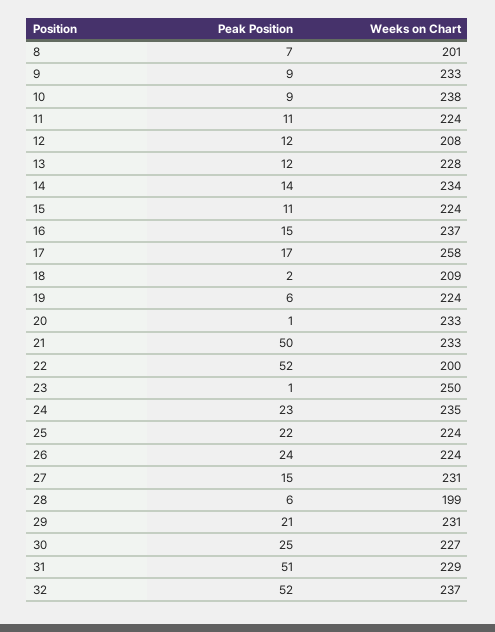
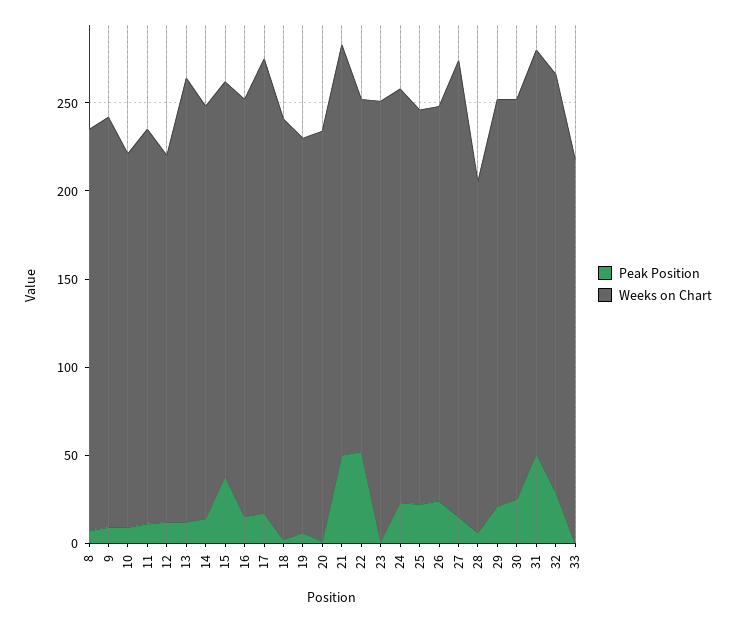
Weeks on Chart, 8: 201 -> 230
Weeks on Chart, 10: 238 -> 210
Weeks on Chart, 13: 228 -> 250
Peak Position, 15: 11 -> 40
Weeks on Chart, 18: 209 -> 240
Weeks on Chart, 27: 231 -> 260
Peak Position, 32: 52 -> 30
Peak Position, 33: none -> 0
Weeks on Chart, 33: none -> 220

